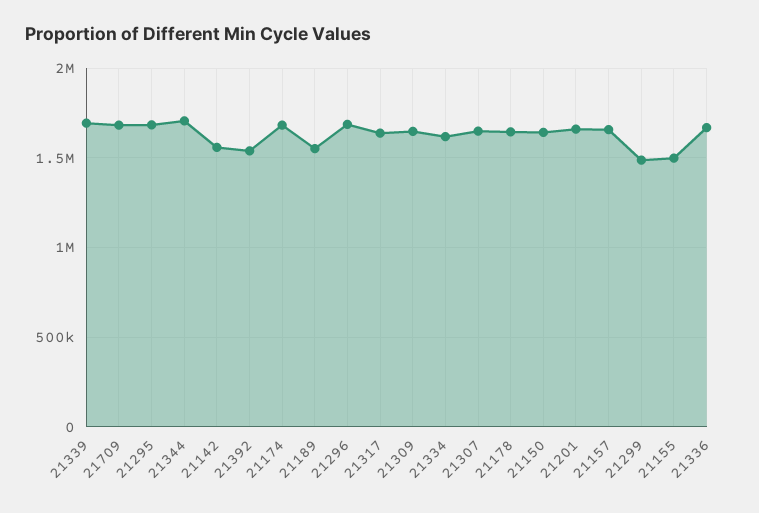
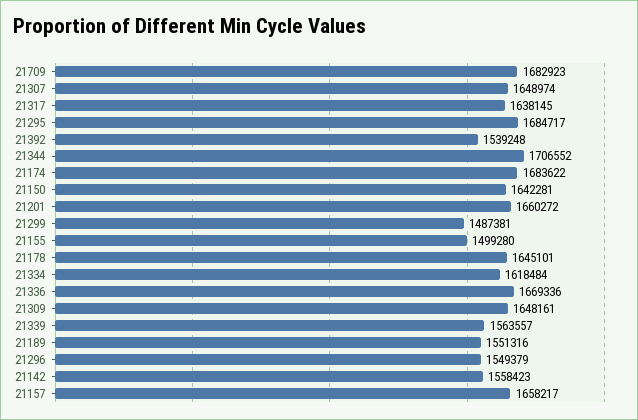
21339: 1700000 -> 1563557
21296: 1700000 -> 1549379

